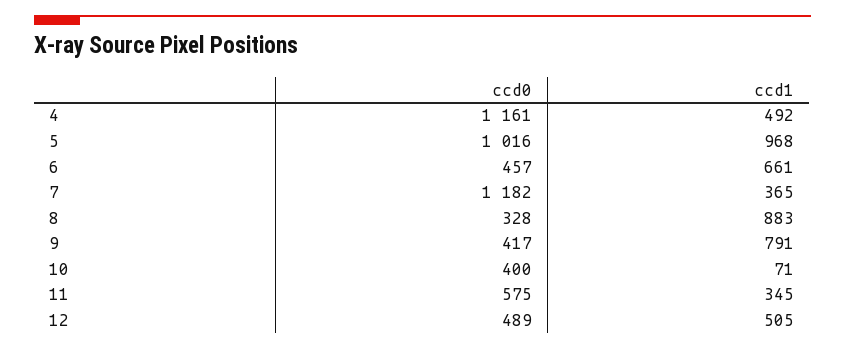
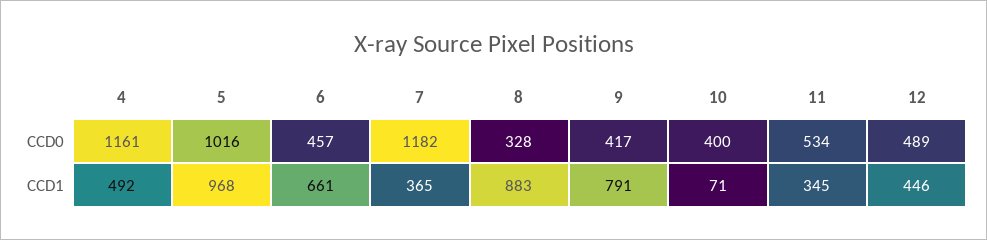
ccd0, 11: 575 -> 534
ccd1, 12: 505 -> 446

